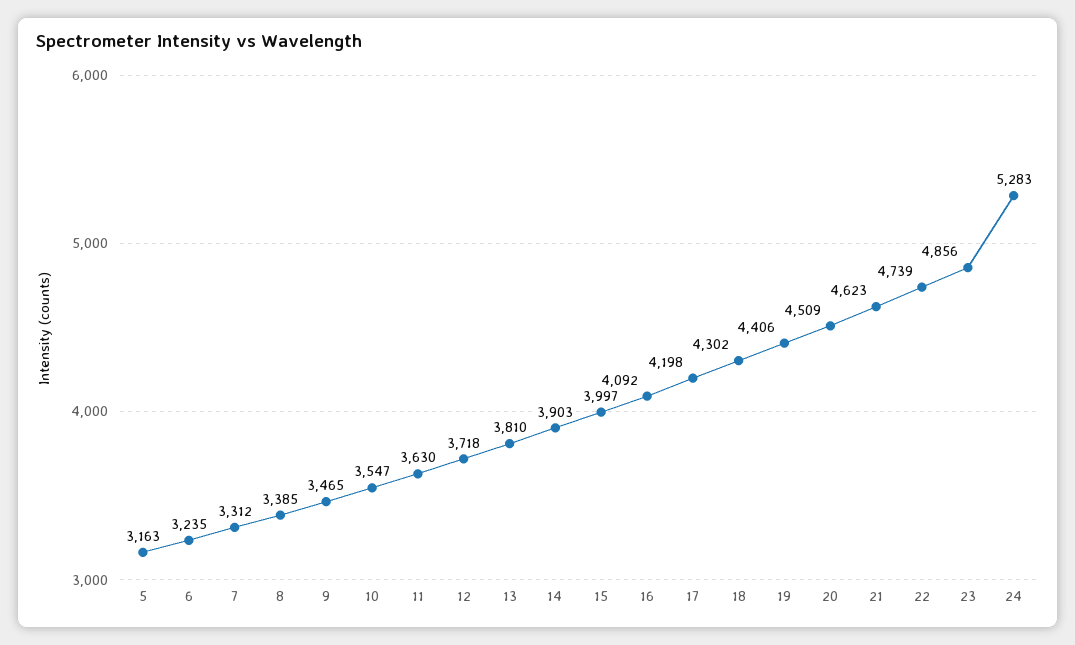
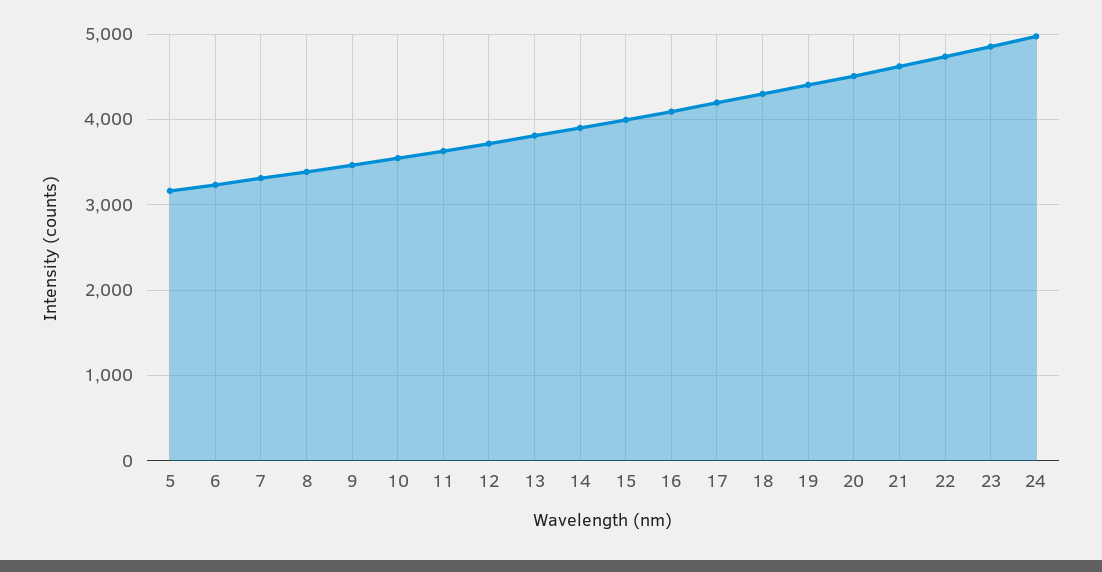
24: 5283 -> 5000

